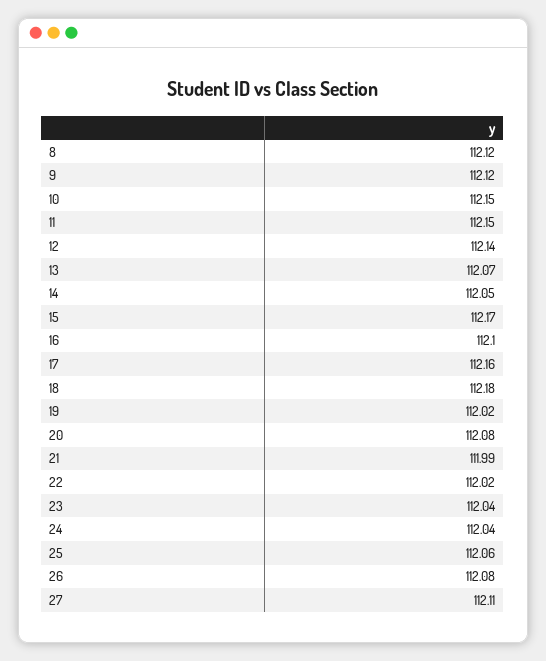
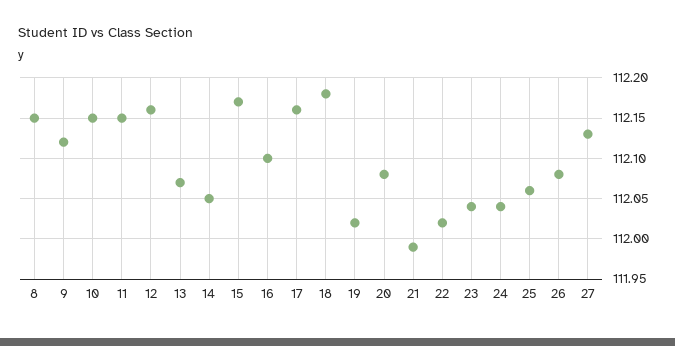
8: 112.12 -> 112.15
12: 112.14 -> 112.16
27: 112.11 -> 112.13

